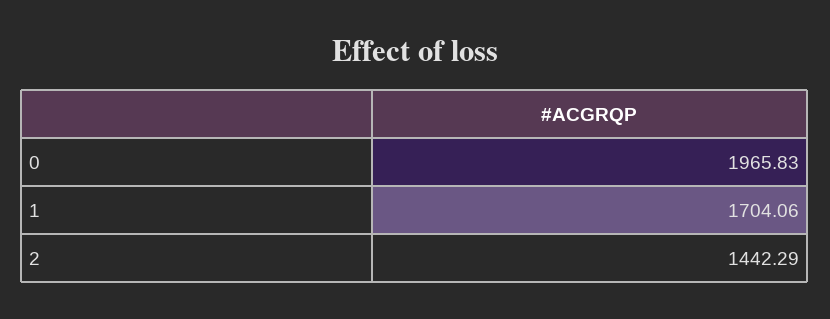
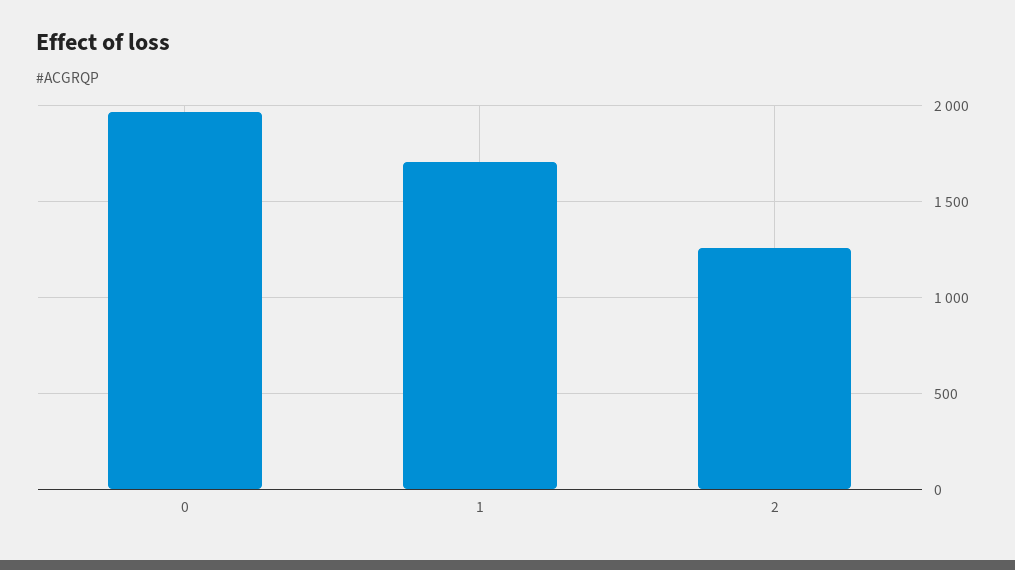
2: 1442.29 -> 1250

